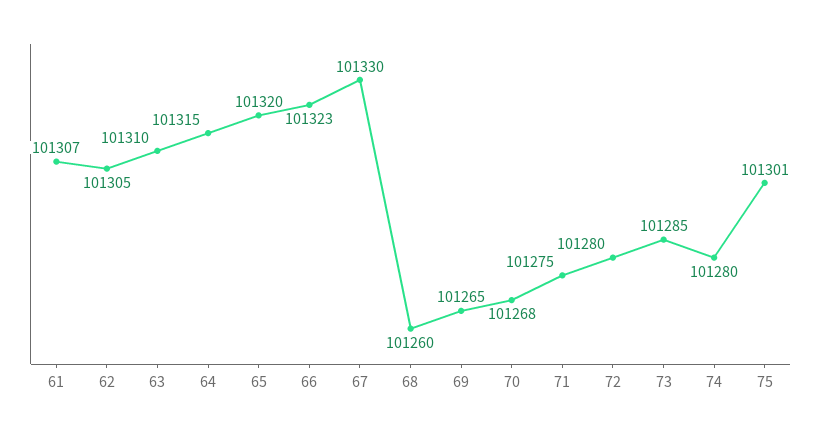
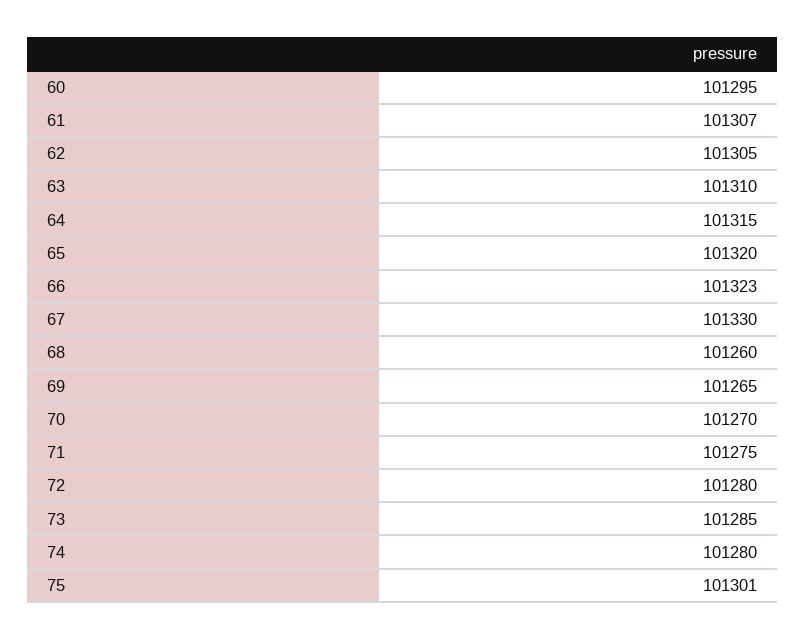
70: 101268 -> 101270
60: none -> 101295

